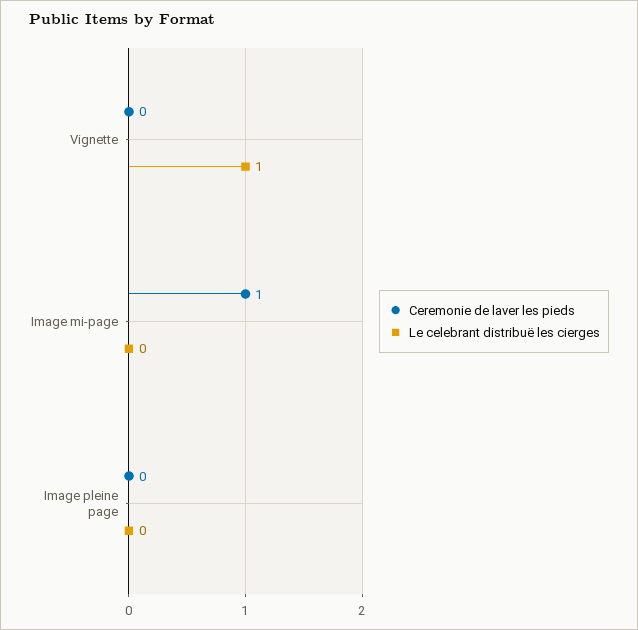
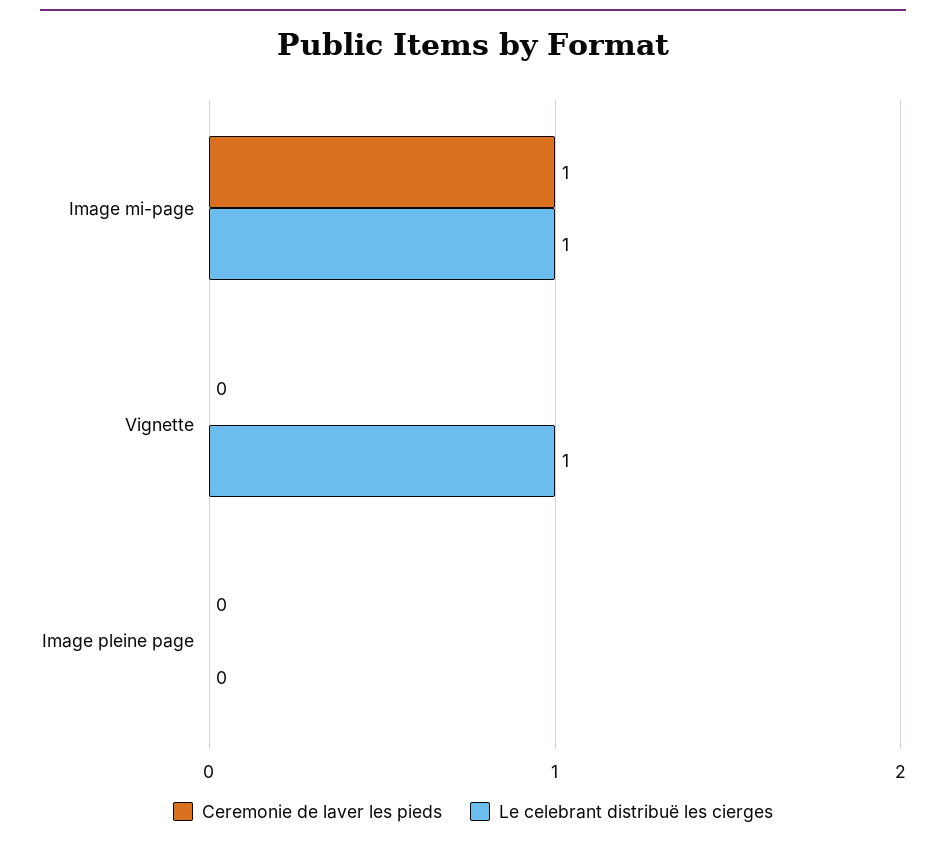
Le celebrant distribuë les cierges, Image mi-page: 0 -> 1

